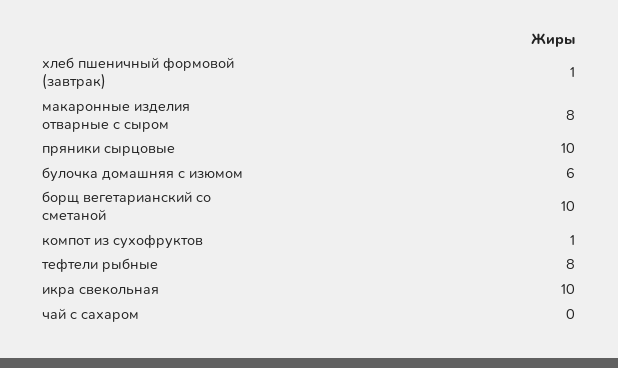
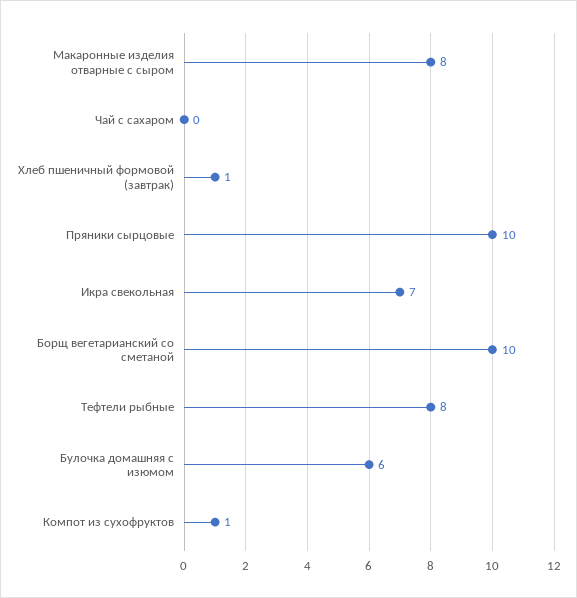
икра свекольная: 10 -> 7

